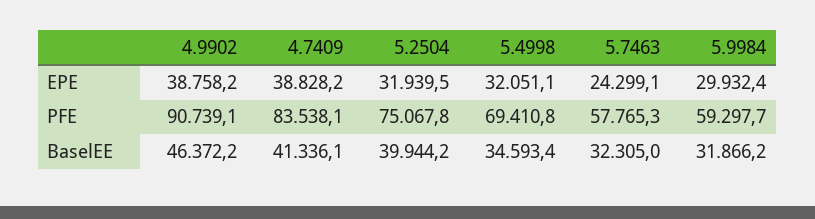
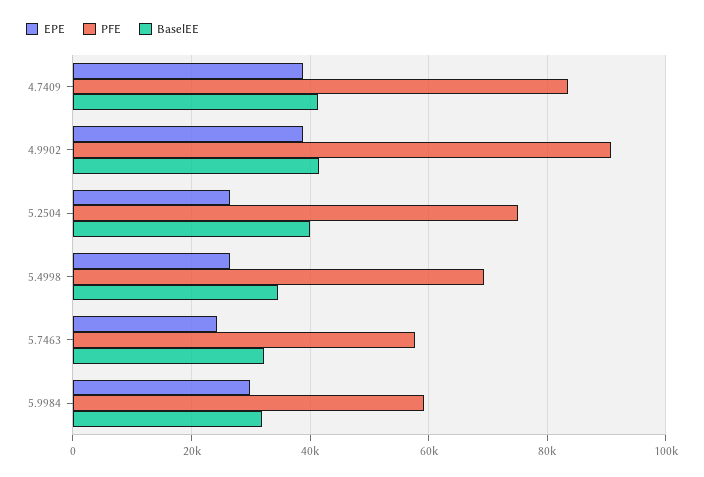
EPE, 5.2504: 31939.5 -> 26000
EPE, 5.4998: 32051.1 -> 26000
BaselEE, 4.9902: 46372.2 -> 42000

